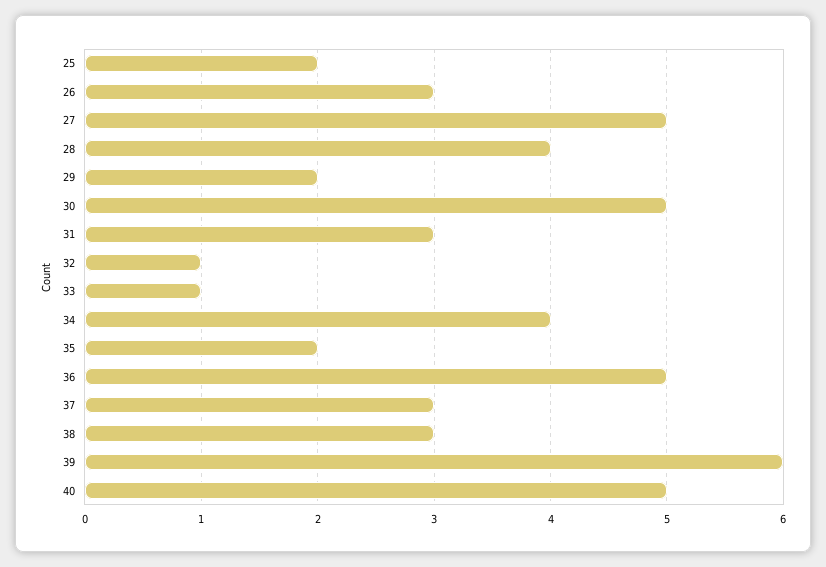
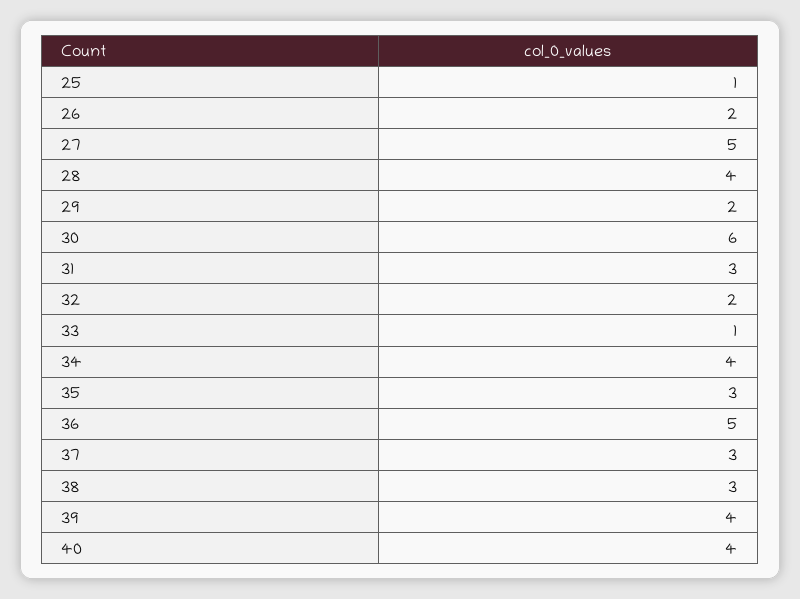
25: 2 -> 1
26: 3 -> 2
30: 5 -> 6
32: 1 -> 2
35: 2 -> 3
39: 6 -> 4
40: 5 -> 4

